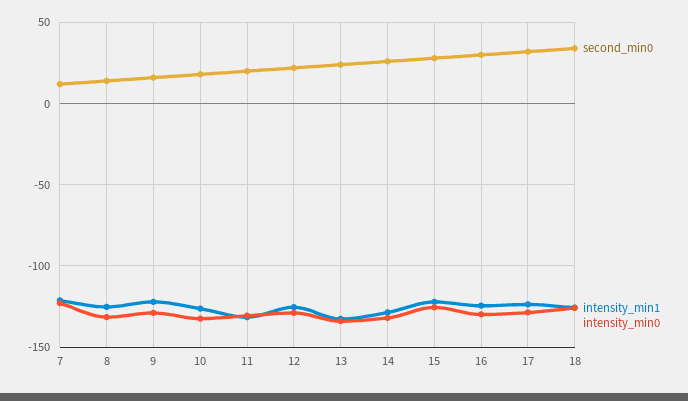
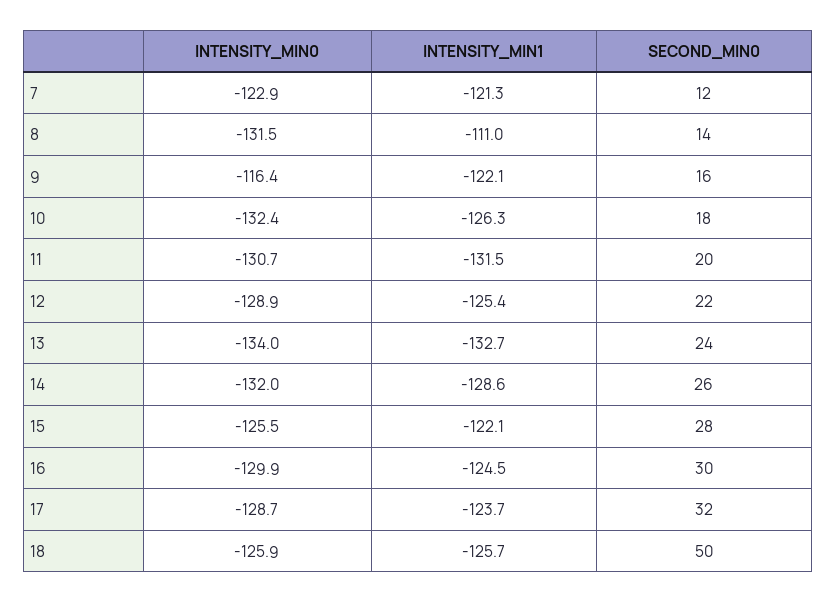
intensity_min1, 8: -125 -> -111
intensity_min0, 9: -130 -> -116.4
second_min0, 18: 35 -> 50

